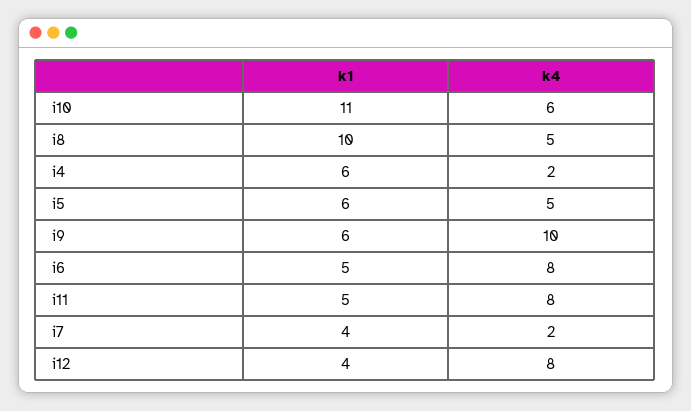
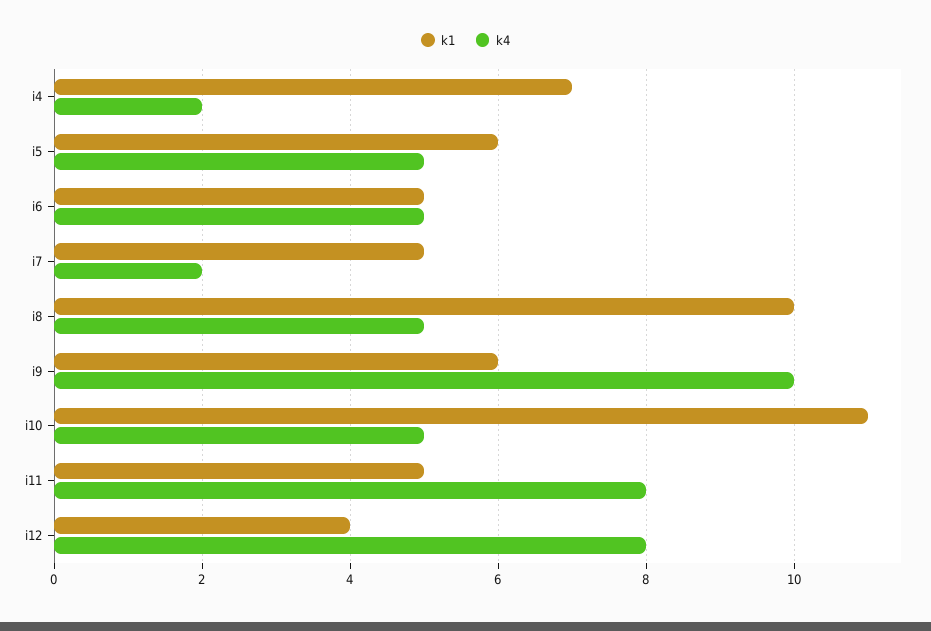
k4, i10: 6 -> 5
k1, i4: 6 -> 7
k4, i6: 8 -> 5
k1, i7: 4 -> 5

